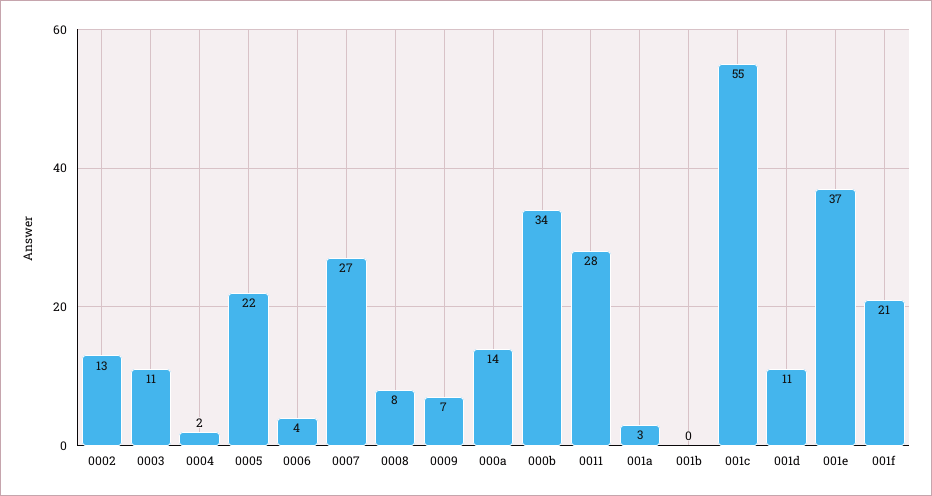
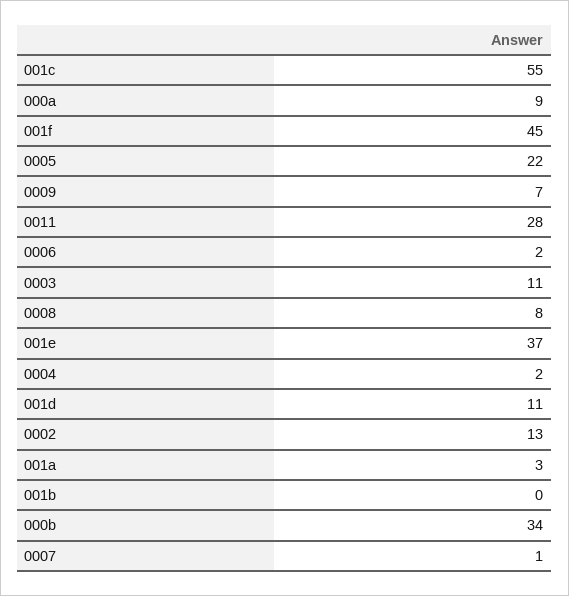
0006: 4 -> 2
0007: 27 -> 1
000a: 14 -> 9
001f: 21 -> 45

